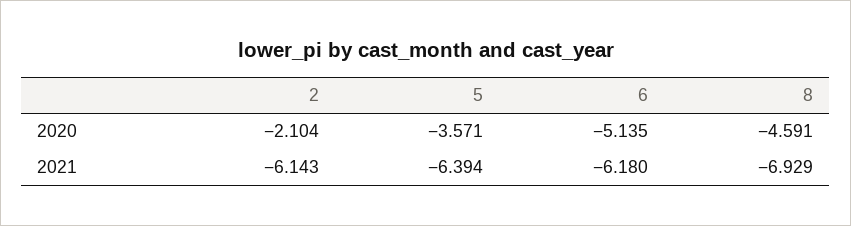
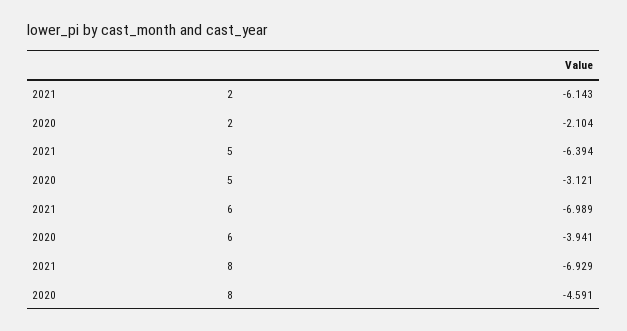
5, 2020: -3.571 -> -3.121
6, 2020: -5.135 -> -3.941
6, 2021: -6.18 -> -6.989

